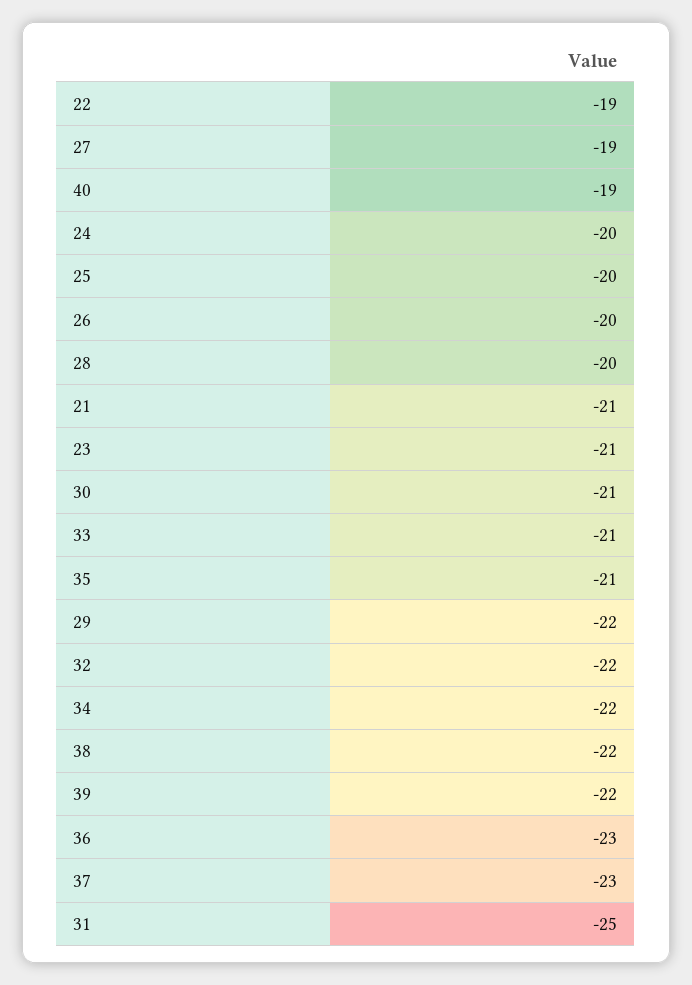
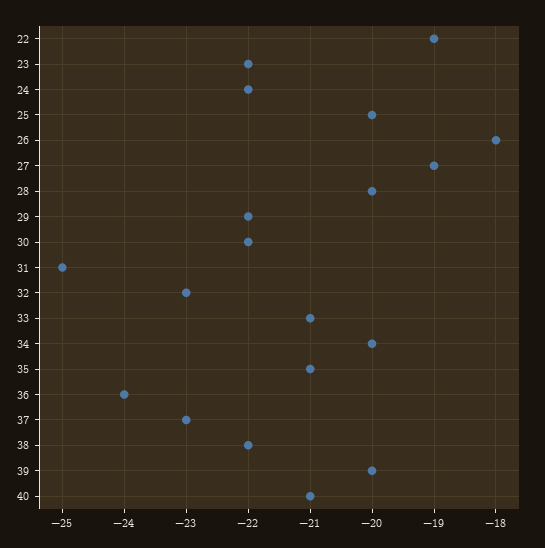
40: -19 -> -21
24: -20 -> -22
26: -20 -> -18
21: -21 -> none
23: -21 -> -22
30: -21 -> -22
32: -22 -> -23
34: -22 -> -20
39: -22 -> -20
36: -23 -> -24

